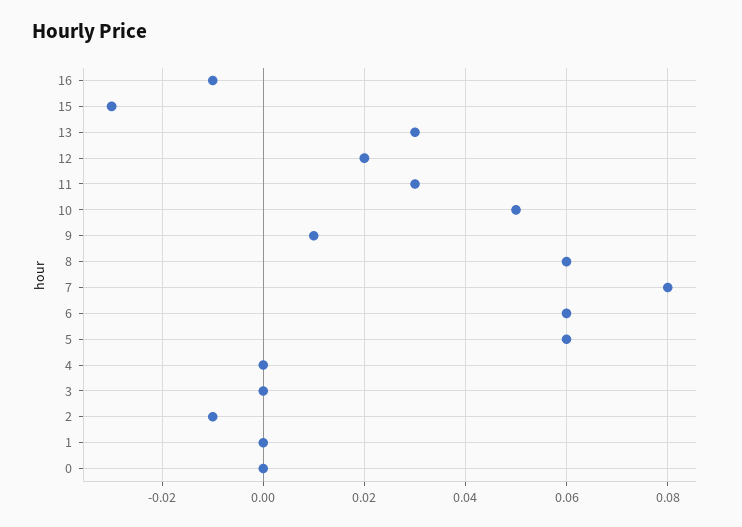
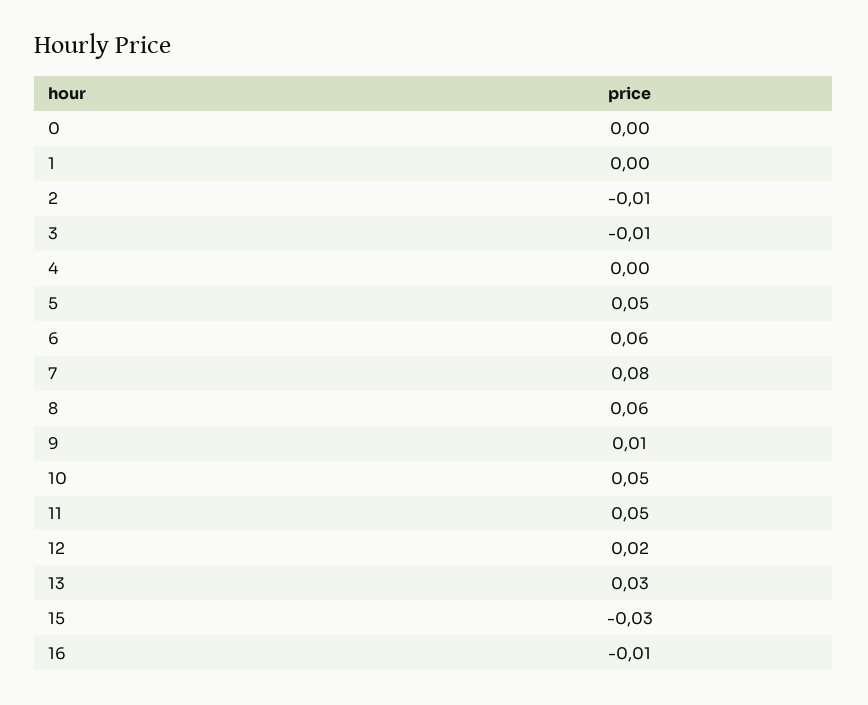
11: 0.03 -> 0.05
5: 0.06 -> 0.05
3: 0 -> -0.01

